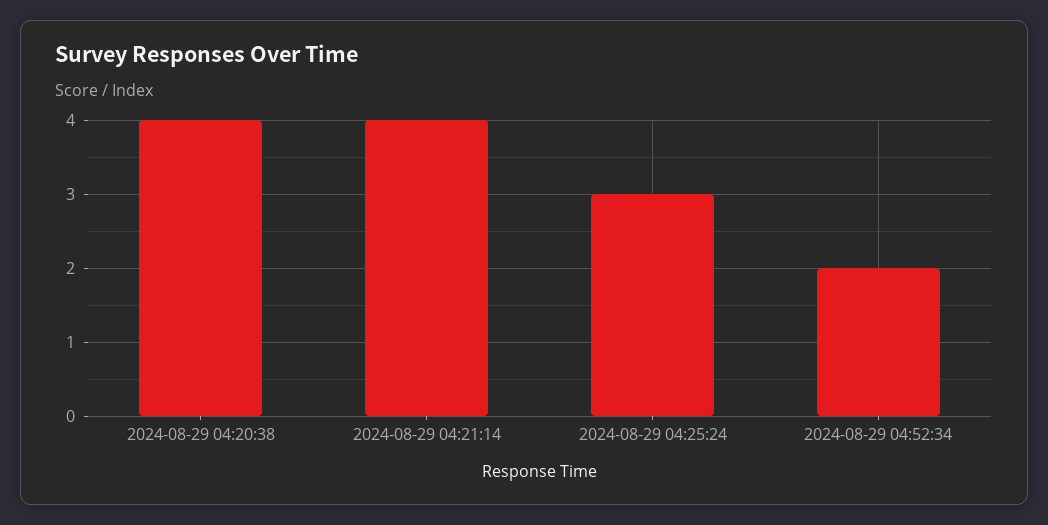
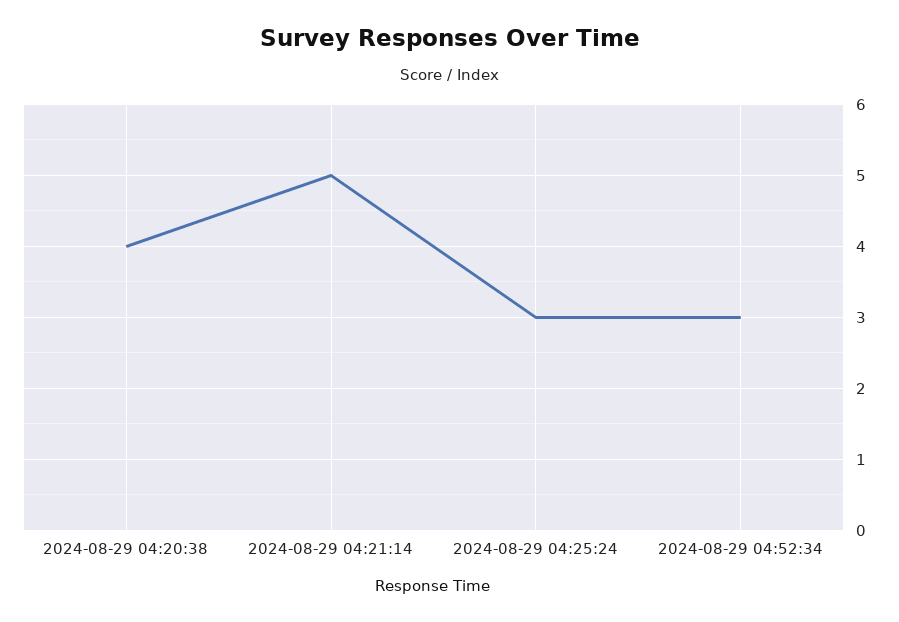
2024-08-29 04:21:14: 4 -> 5
2024-08-29 04:52:34: 2 -> 3

